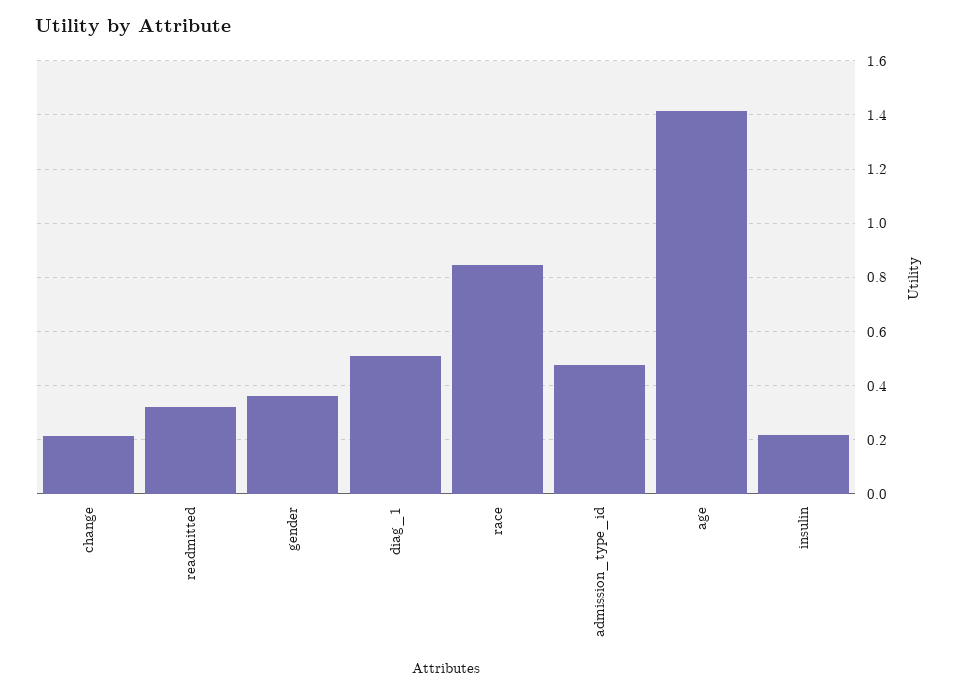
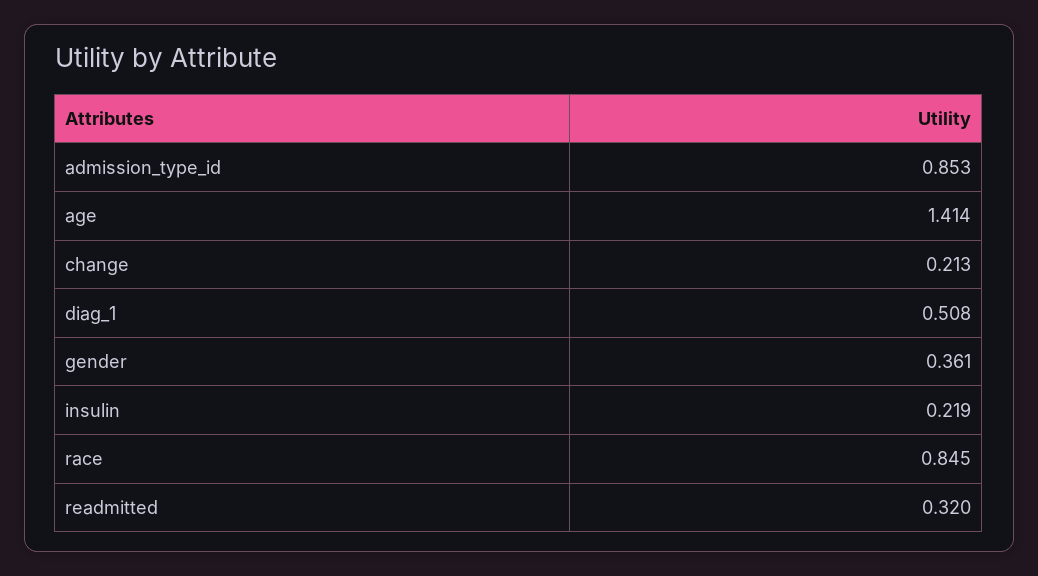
admission_type_id: 0.475 -> 0.853

